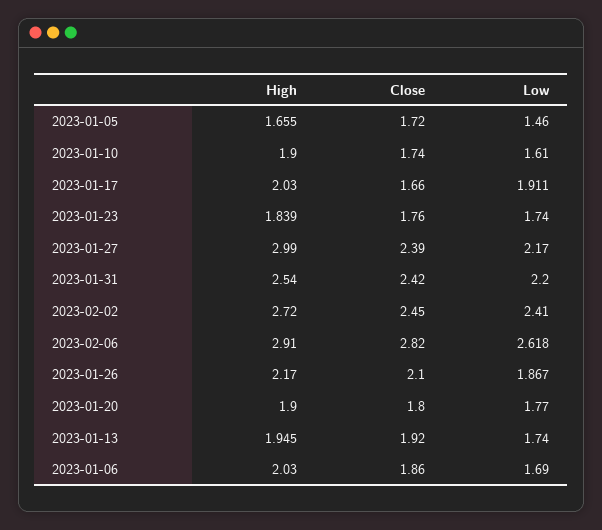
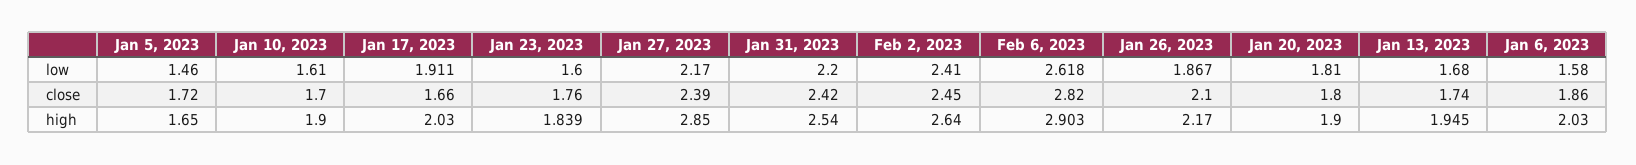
High, 2023-01-05: 1.655 -> 1.65
Close, 2023-01-10: 1.74 -> 1.7
Low, 2023-01-23: 1.74 -> 1.6
High, 2023-01-27: 2.99 -> 2.85
High, 2023-02-02: 2.72 -> 2.64
High, 2023-02-06: 2.91 -> 2.903
Low, 2023-01-20: 1.77 -> 1.81
Close, 2023-01-13: 1.92 -> 1.74
Low, 2023-01-13: 1.74 -> 1.68
Low, 2023-01-06: 1.69 -> 1.58

